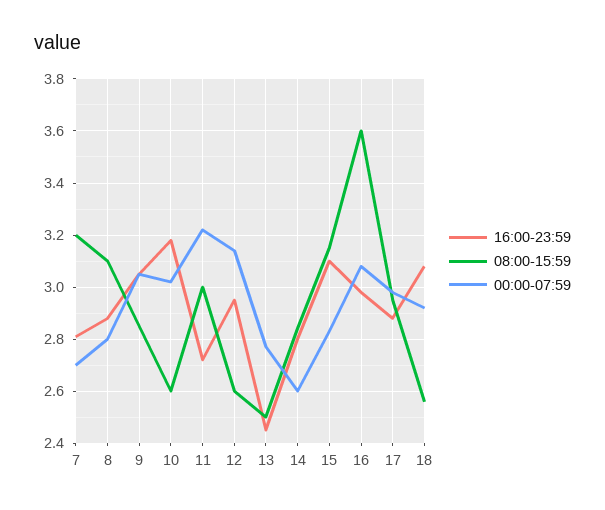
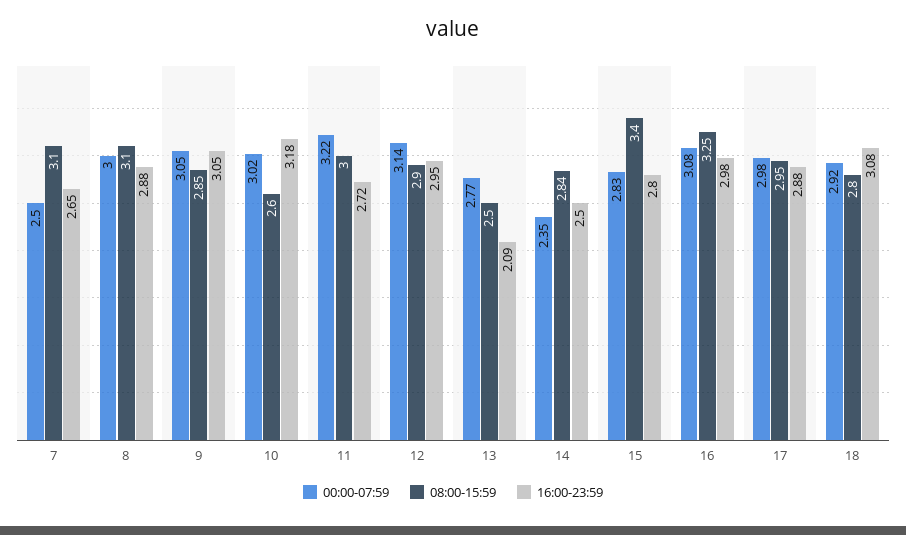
16:00-23:59, 7: 2.8 -> 2.65
08:00-15:59, 7: 3.2 -> 3.1
00:00-07:59, 7: 2.7 -> 2.5
00:00-07:59, 8: 2.8 -> 3
08:00-15:59, 12: 2.6 -> 2.9
16:00-23:59, 13: 2.45 -> 2.09
16:00-23:59, 14: 2.8 -> 2.5
00:00-07:59, 14: 2.6 -> 2.35
16:00-23:59, 15: 3.1 -> 2.8
08:00-15:59, 15: 3.15 -> 3.4
08:00-15:59, 16: 3.6 -> 3.25
08:00-15:59, 18: 2.55 -> 2.8

